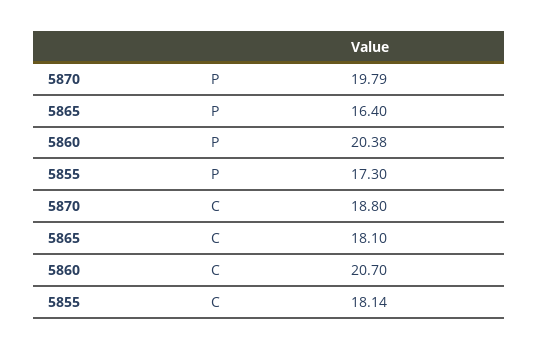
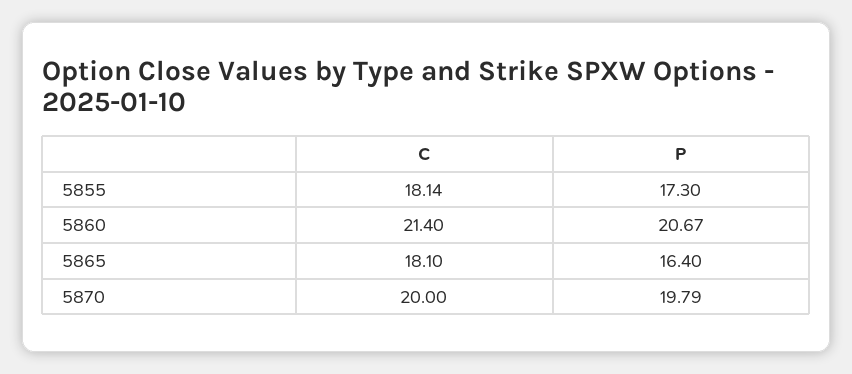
5860, P: 20.38 -> 20.67
5870, C: 18.8 -> 20
5860, C: 20.7 -> 21.4

